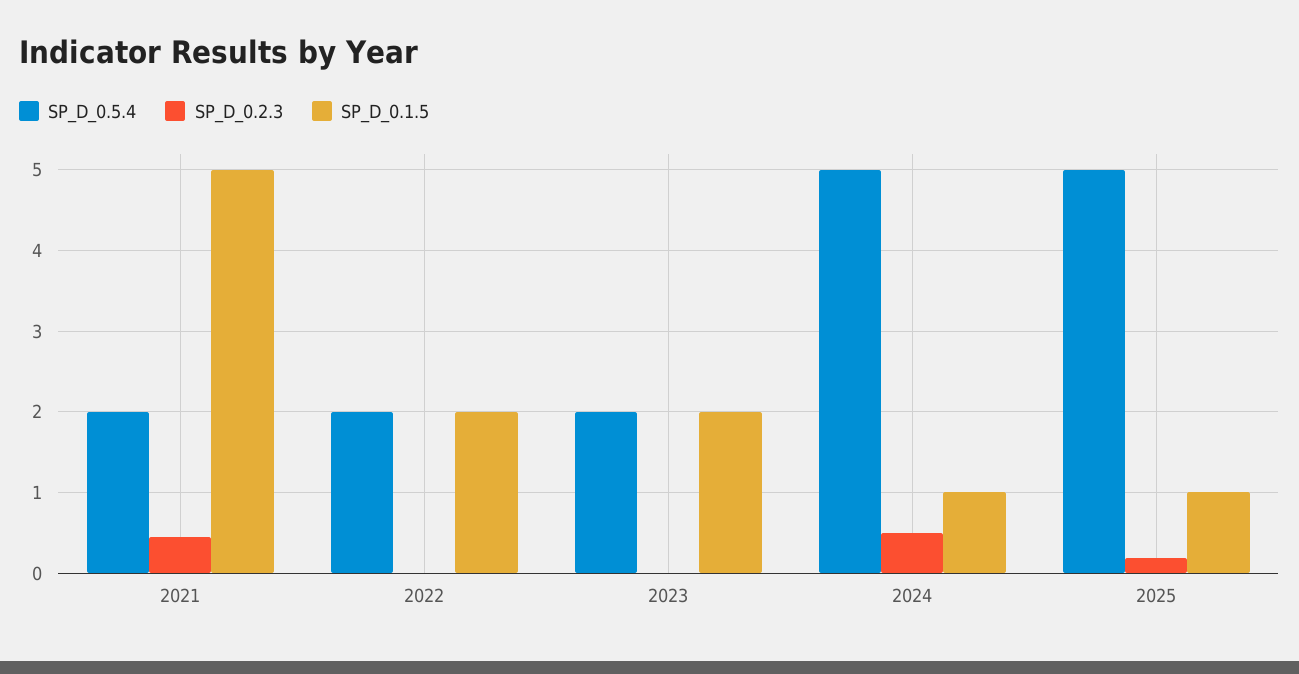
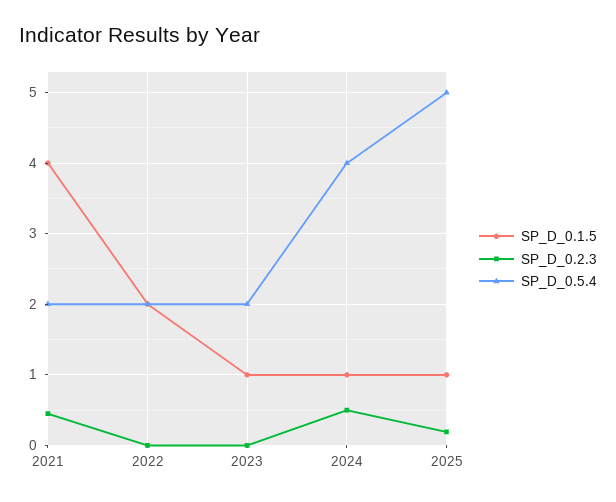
SP_D_0.1.5, 2021: 5 -> 4
SP_D_0.1.5, 2023: 2 -> 1
SP_D_0.5.4, 2024: 5 -> 4

